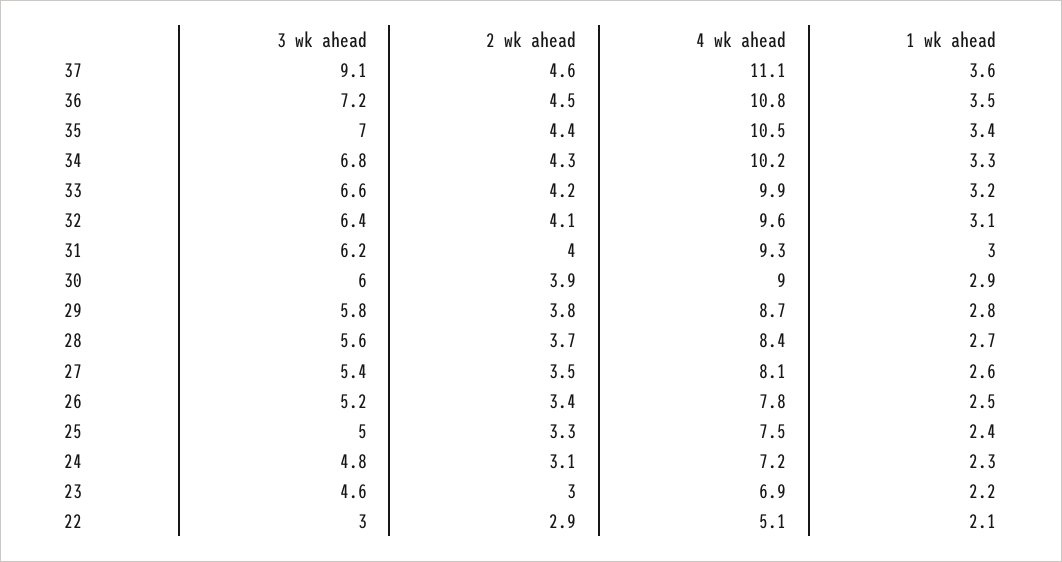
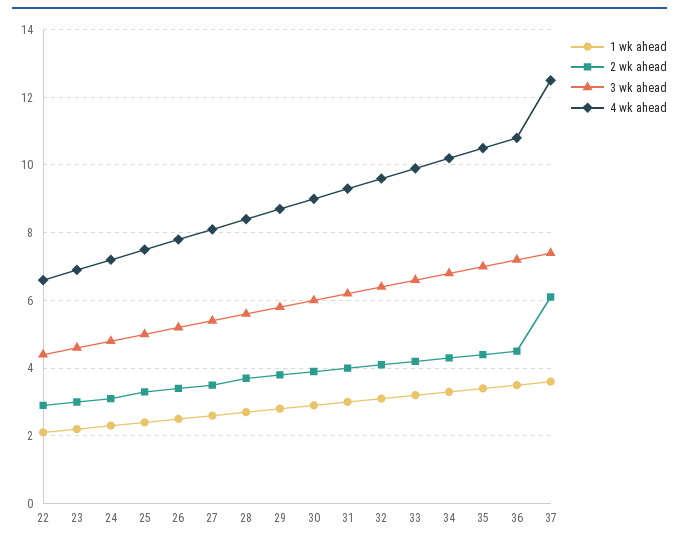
3 wk ahead, 37: 9.1 -> 7.5
2 wk ahead, 37: 4.6 -> 6
4 wk ahead, 37: 11.1 -> 12.5
3 wk ahead, 22: 3 -> 4.5
4 wk ahead, 22: 5.1 -> 6.5

